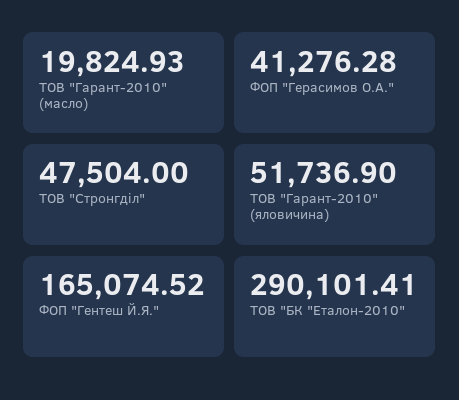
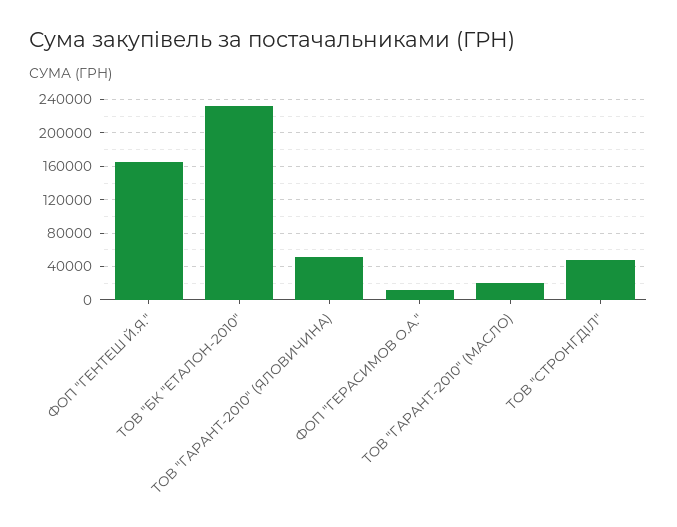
ФОП "Герасимов О.А.": 41276.28 -> 10000
ТОВ "БК "Еталон-2010": 290101.41 -> 230000

